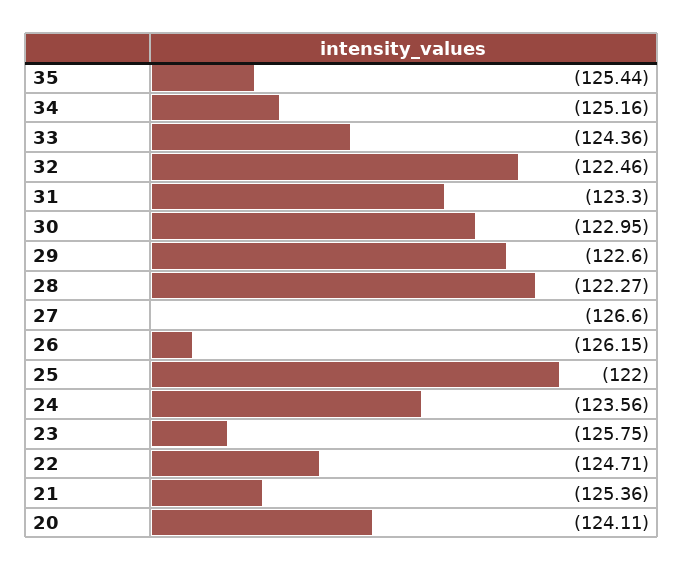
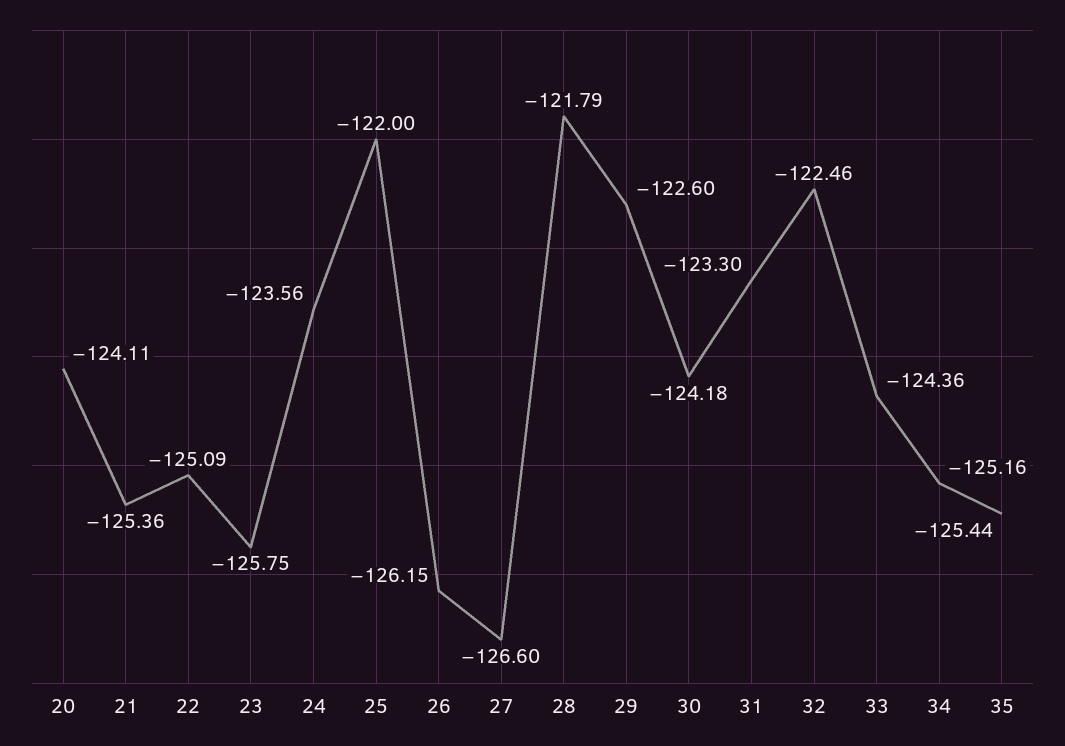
30: -122.95 -> -124.18
28: -122.27 -> -121.79
22: -124.71 -> -125.09

